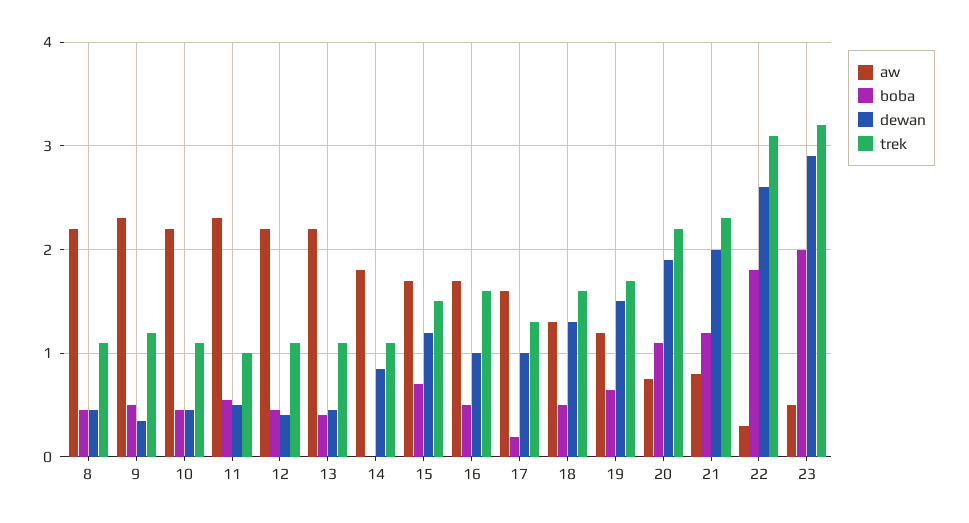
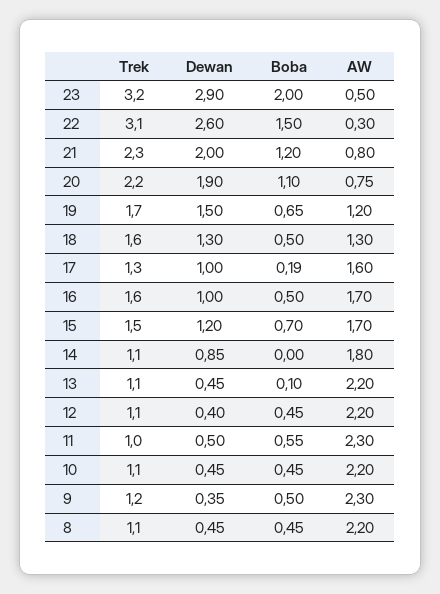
boba, 13: 0.4 -> 0.1
boba, 22: 1.8 -> 1.5

